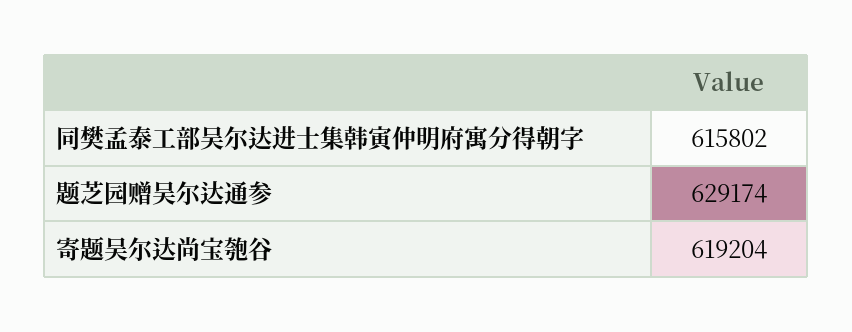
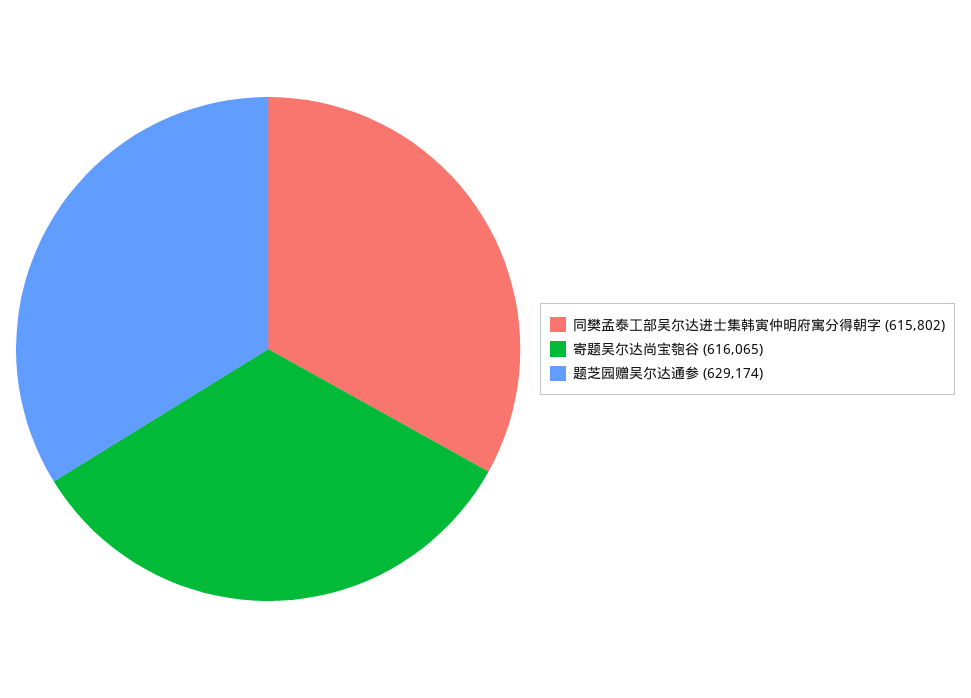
寄题吴尔达尚宝匏谷: 619204 -> 616065

